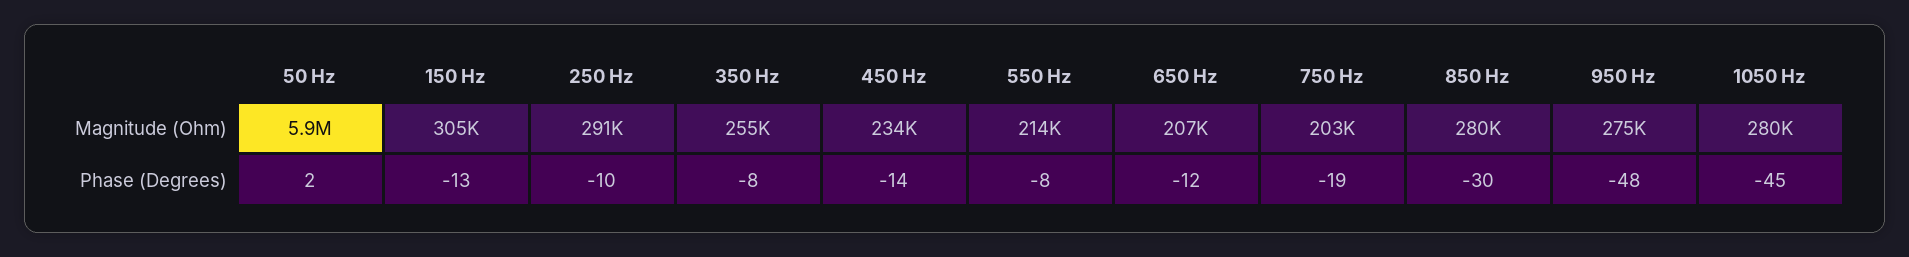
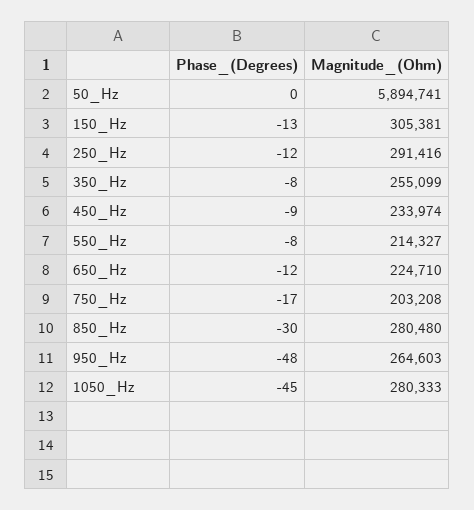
650 Hz, Magnitude (Ohm): 207000 -> 224710
950 Hz, Magnitude (Ohm): 275000 -> 264603
50 Hz, Phase (Degrees): 2 -> 0
250 Hz, Phase (Degrees): -10 -> -12
450 Hz, Phase (Degrees): -14 -> -9
750 Hz, Phase (Degrees): -19 -> -17

